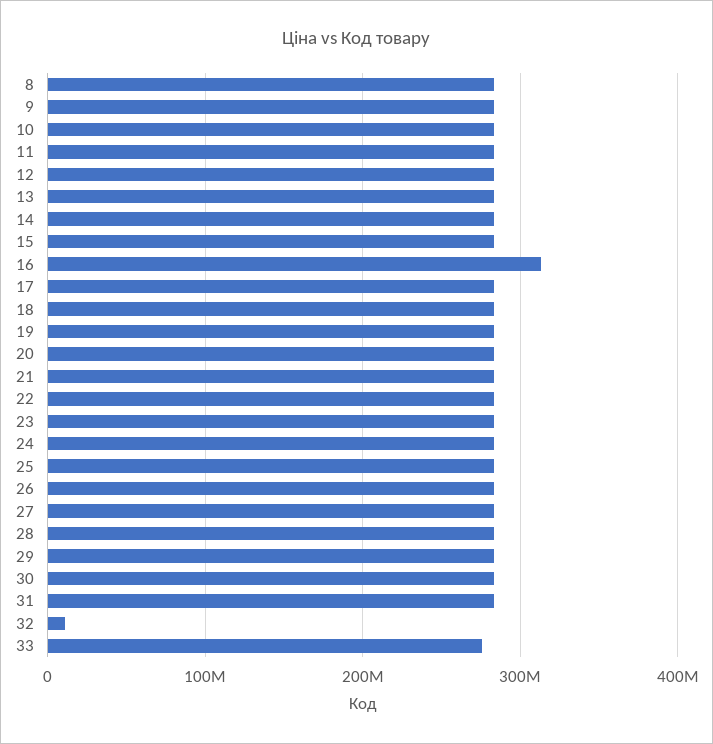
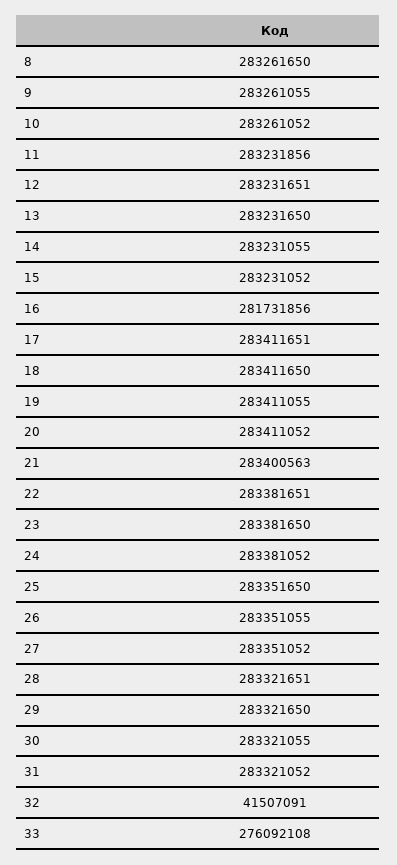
16: 310000000 -> 281731856
32: 10000000 -> 41507091

